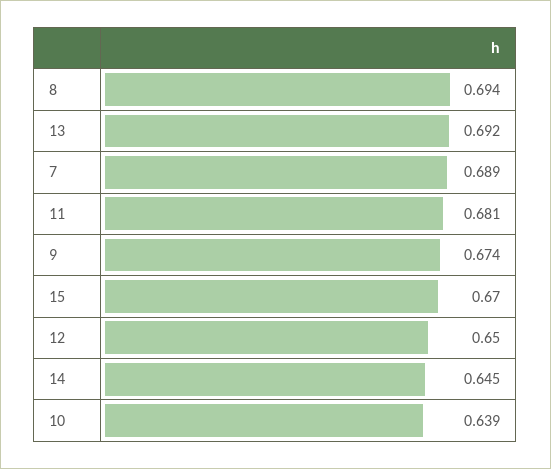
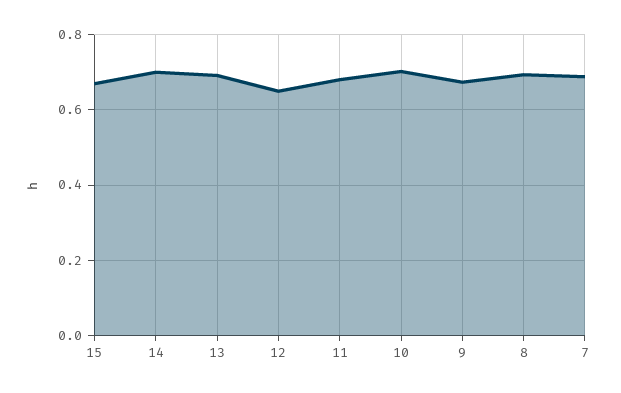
14: 0.645 -> 0.7
10: 0.639 -> 0.7

